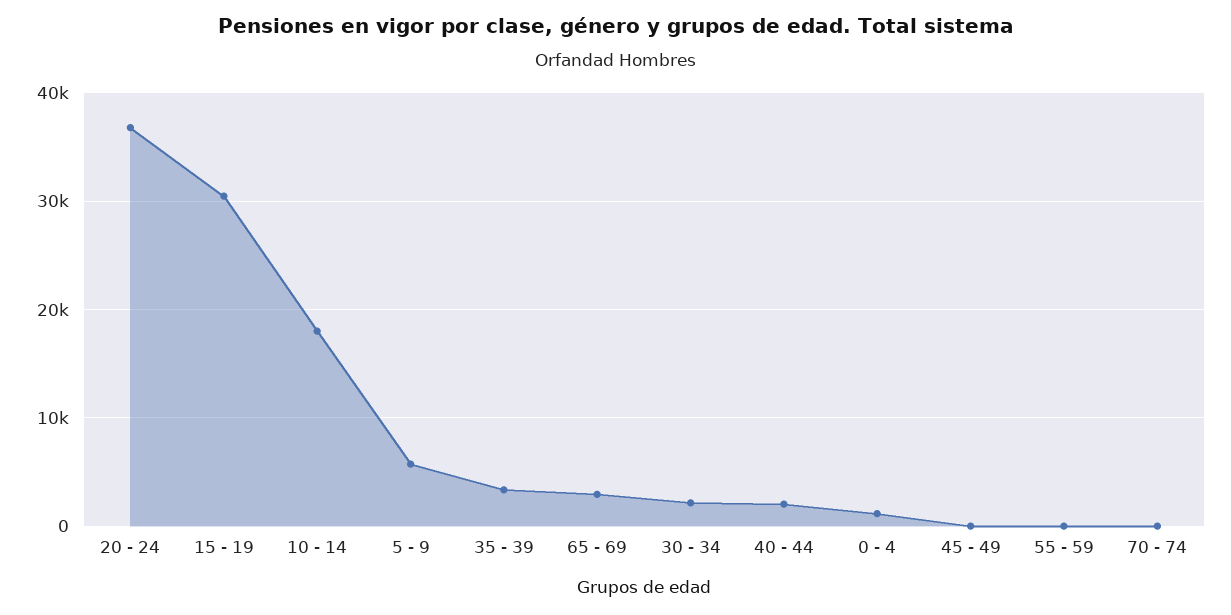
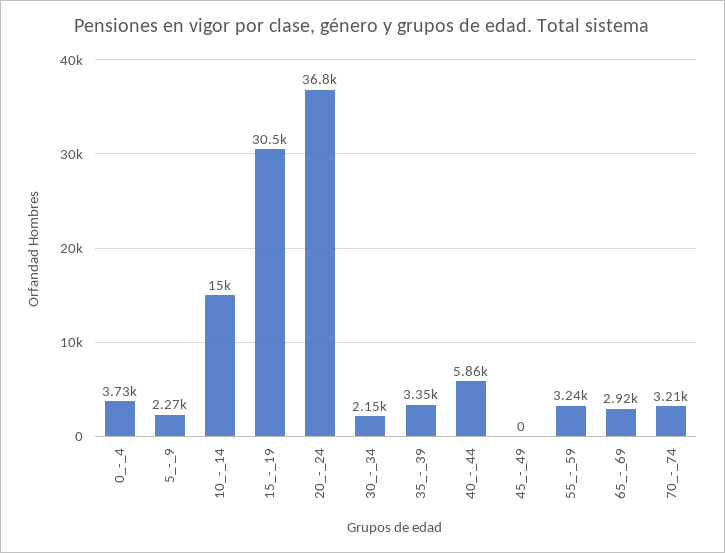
10 - 14: 18000 -> 15000
5 - 9: 6000 -> 2270
40 - 44: 2000 -> 5860
0 - 4: 1000 -> 3730
55 - 59: 0 -> 3240
70 - 74: 0 -> 3210

